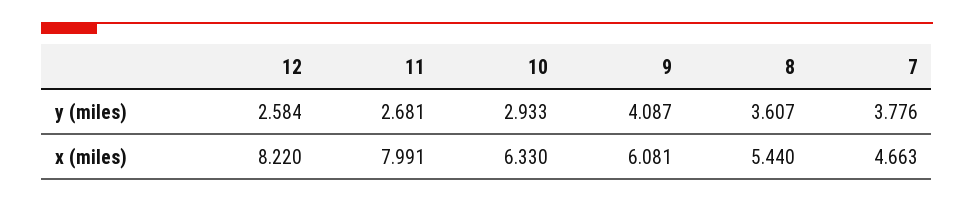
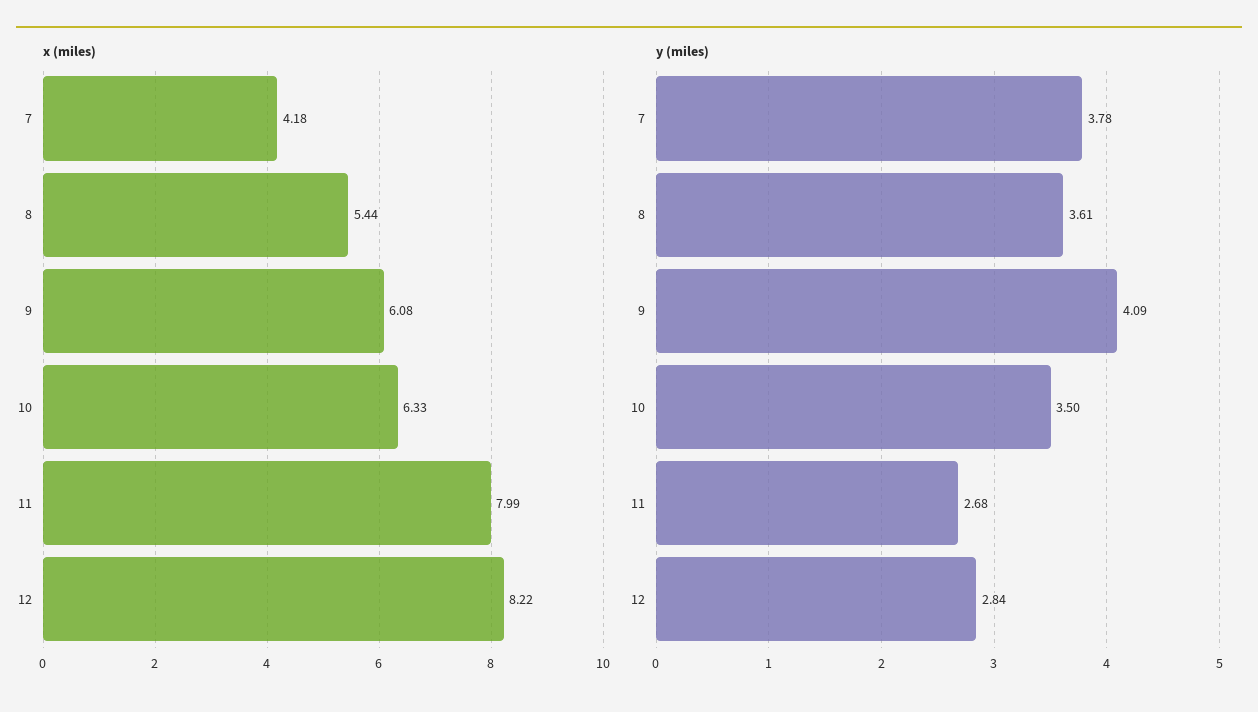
y (miles), 12: 2.584 -> 2.84
y (miles), 10: 2.933 -> 3.5
x (miles), 7: 4.663 -> 4.18

